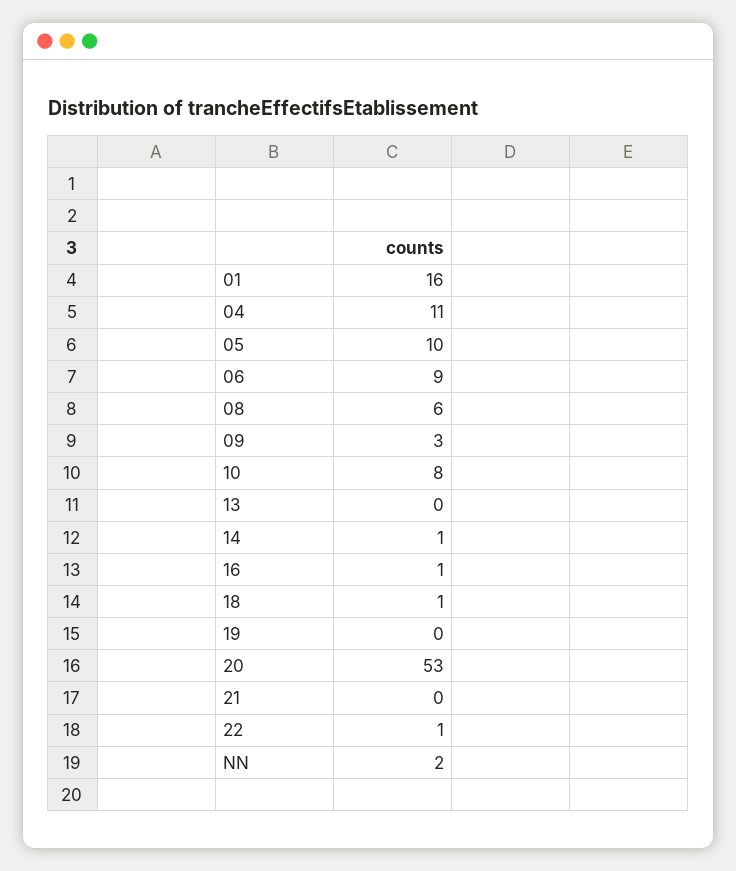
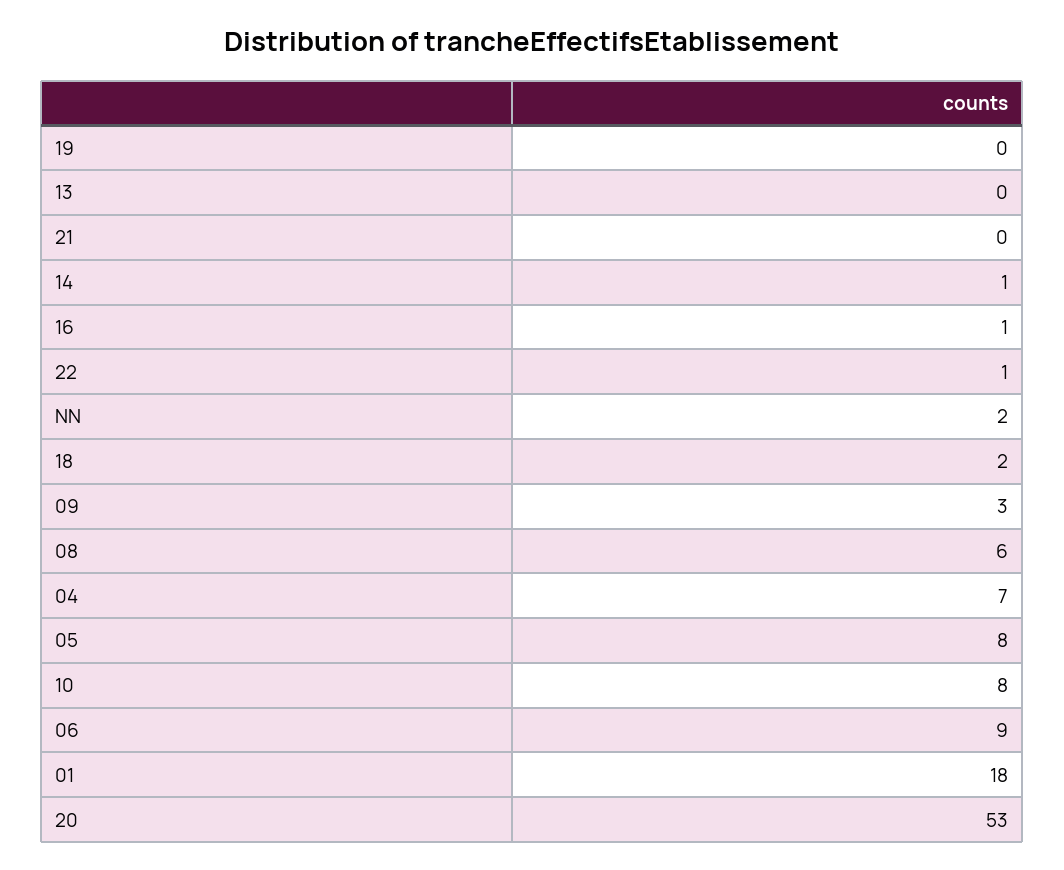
01: 16 -> 18
04: 11 -> 7
05: 10 -> 8
18: 1 -> 2

